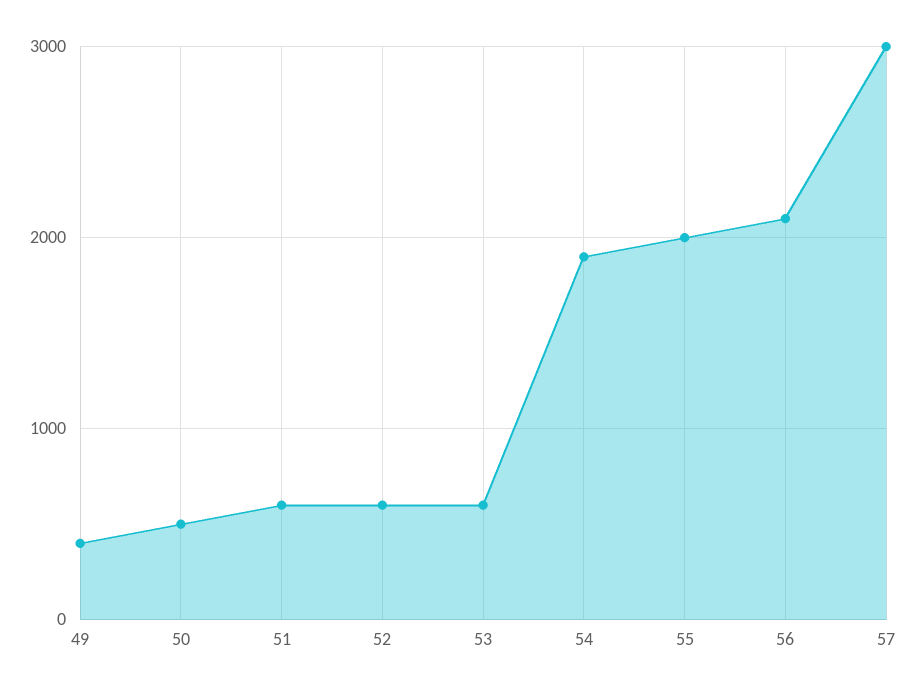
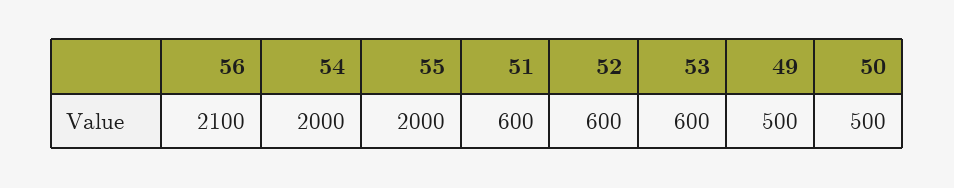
49: 400 -> 500
54: 1900 -> 2000
57: 3000 -> none

